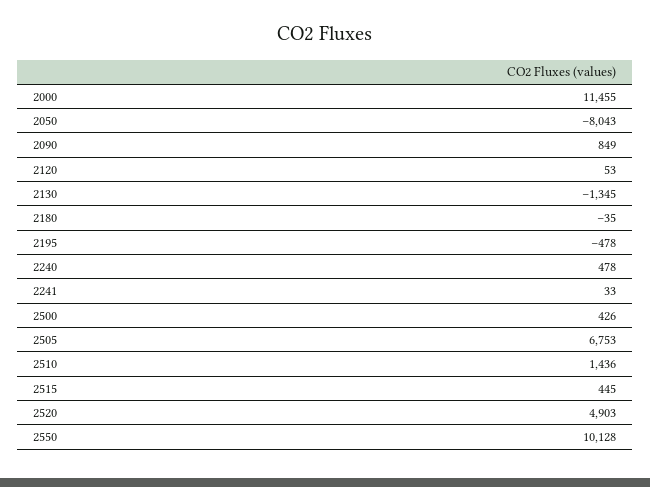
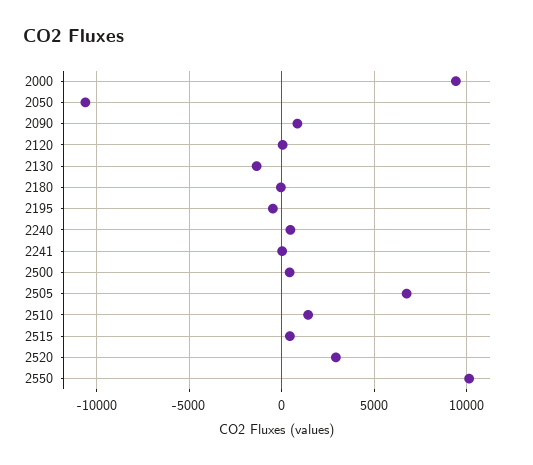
2000: 11455 -> 9500
2050: -8043 -> -10500
2520: 4903 -> 3000

